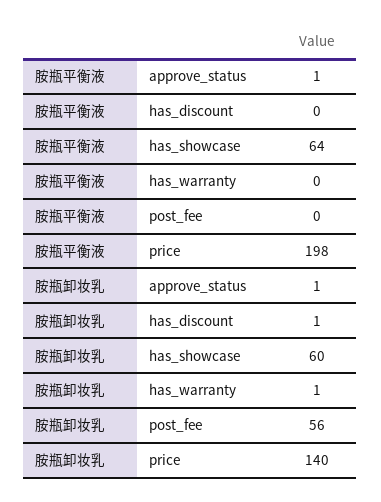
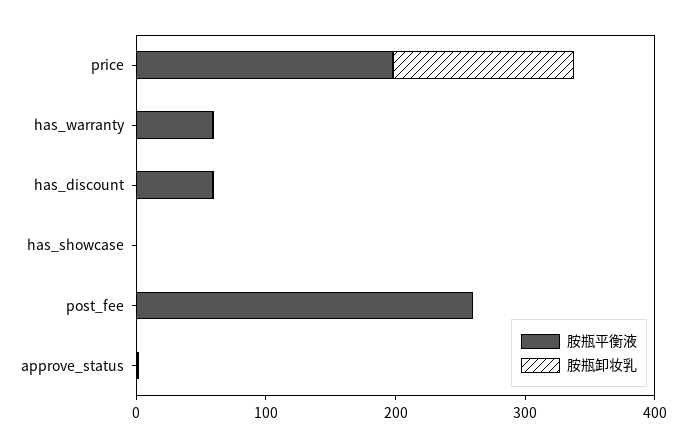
胺瓶平衡液, has_discount: 0 -> 60
胺瓶平衡液, has_showcase: 64 -> 0
胺瓶平衡液, has_warranty: 0 -> 60
胺瓶平衡液, post_fee: 0 -> 260
胺瓶卸妆乳, has_showcase: 60 -> 0
胺瓶卸妆乳, post_fee: 56 -> 0

